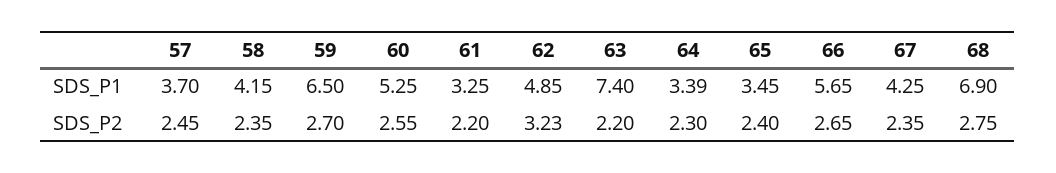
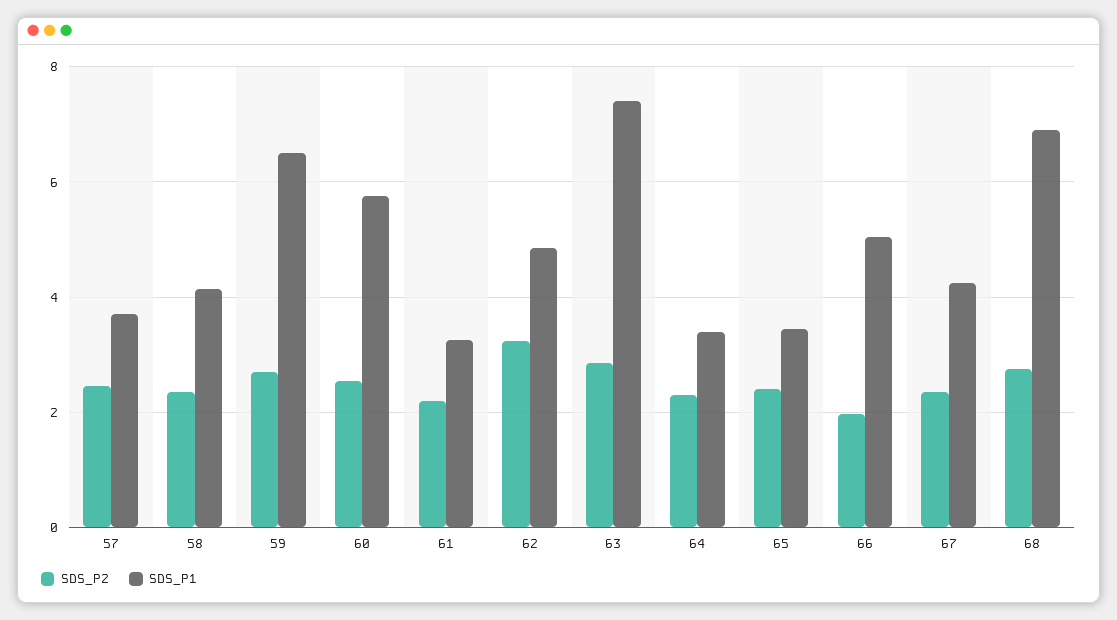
SDS_P1, 60: 5.25 -> 5.8
SDS_P1, 66: 5.65 -> 5
SDS_P2, 63: 2.2 -> 2.8
SDS_P2, 66: 2.65 -> 2

